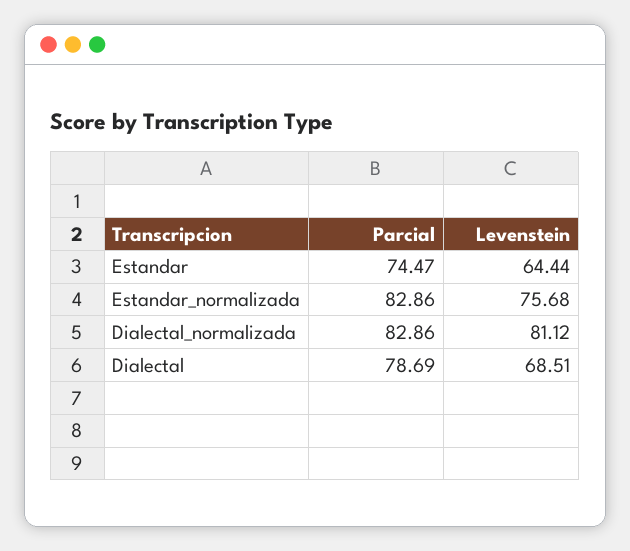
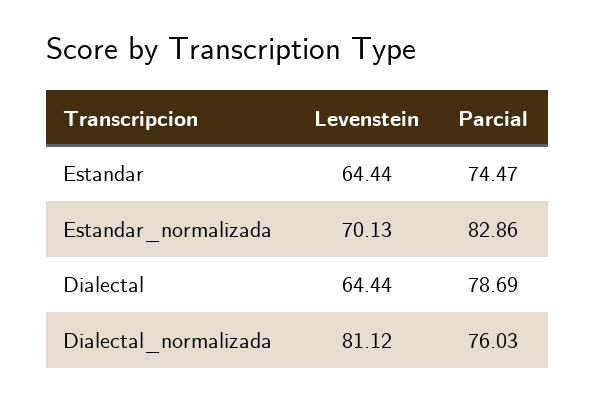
Levenstein, Estandar_normalizada: 75.68 -> 70.13
Parcial, Dialectal_normalizada: 82.86 -> 76.03
Levenstein, Dialectal: 68.51 -> 64.44

